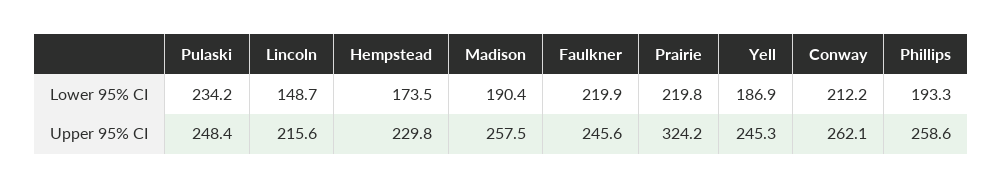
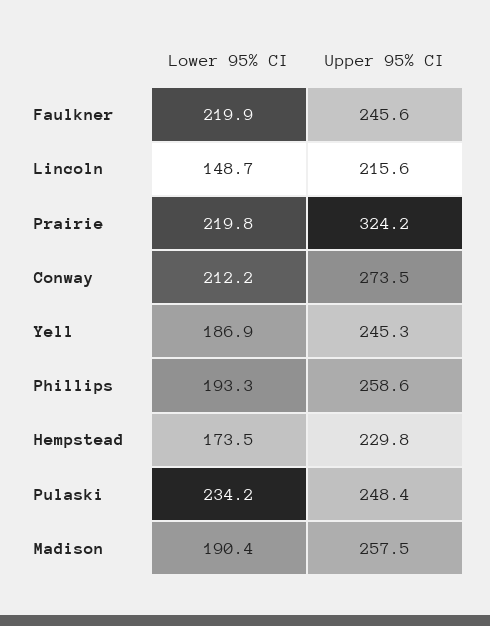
Conway, Upper 95% CI: 262.1 -> 273.5

